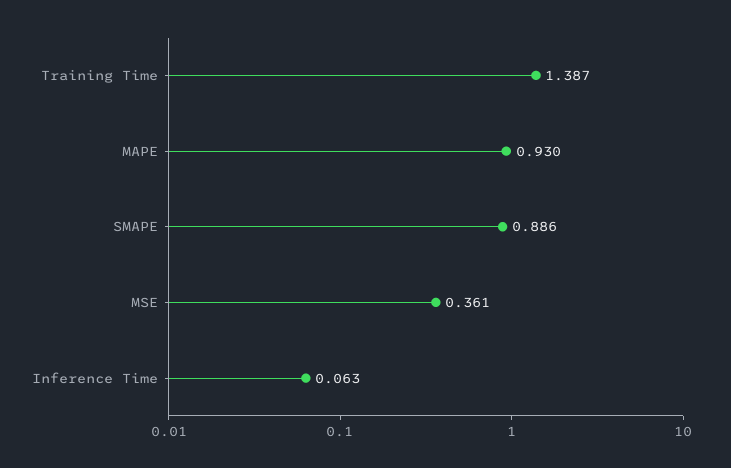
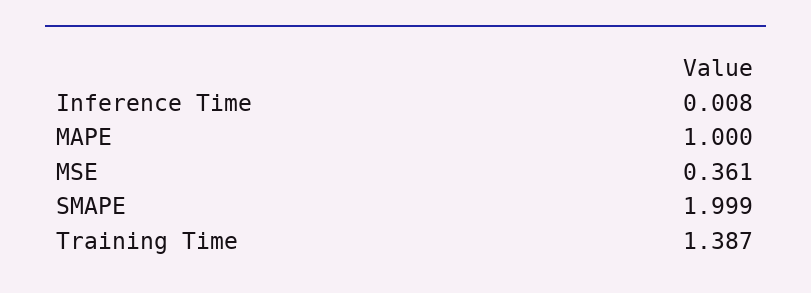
MAPE: 0.93 -> 1
SMAPE: 0.886 -> 1.999
Inference Time: 0.063 -> 0.008

